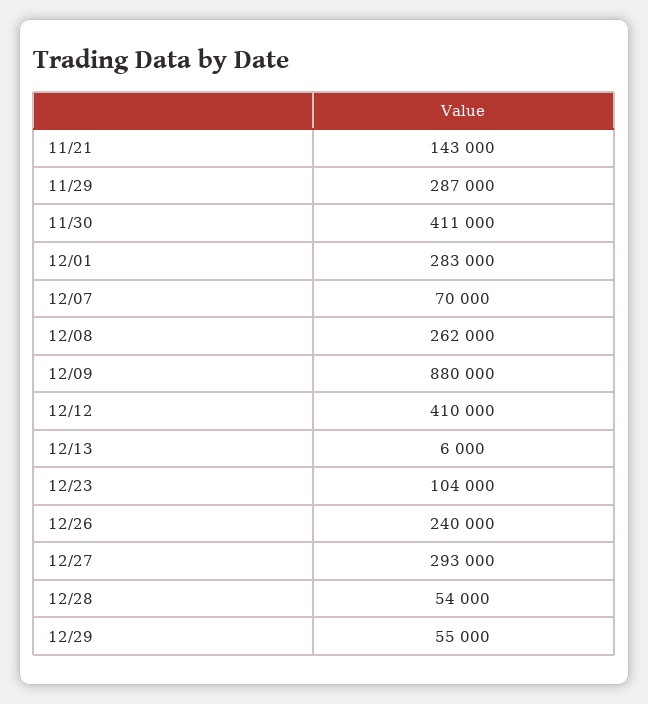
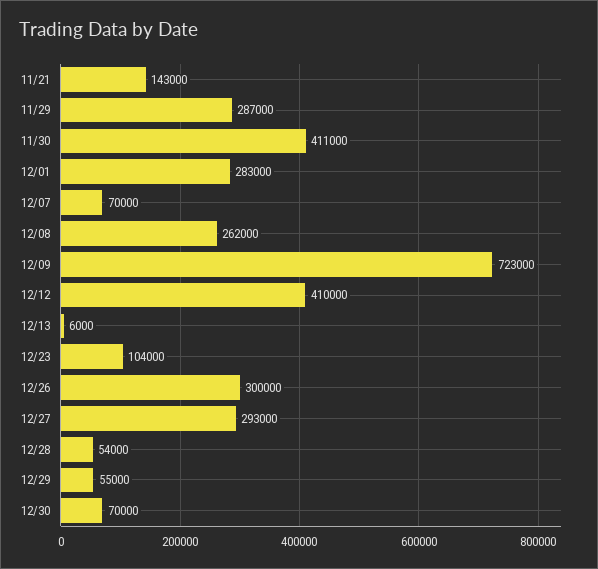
12/09: 880000 -> 723000
12/26: 240000 -> 300000
12/30: none -> 70000

